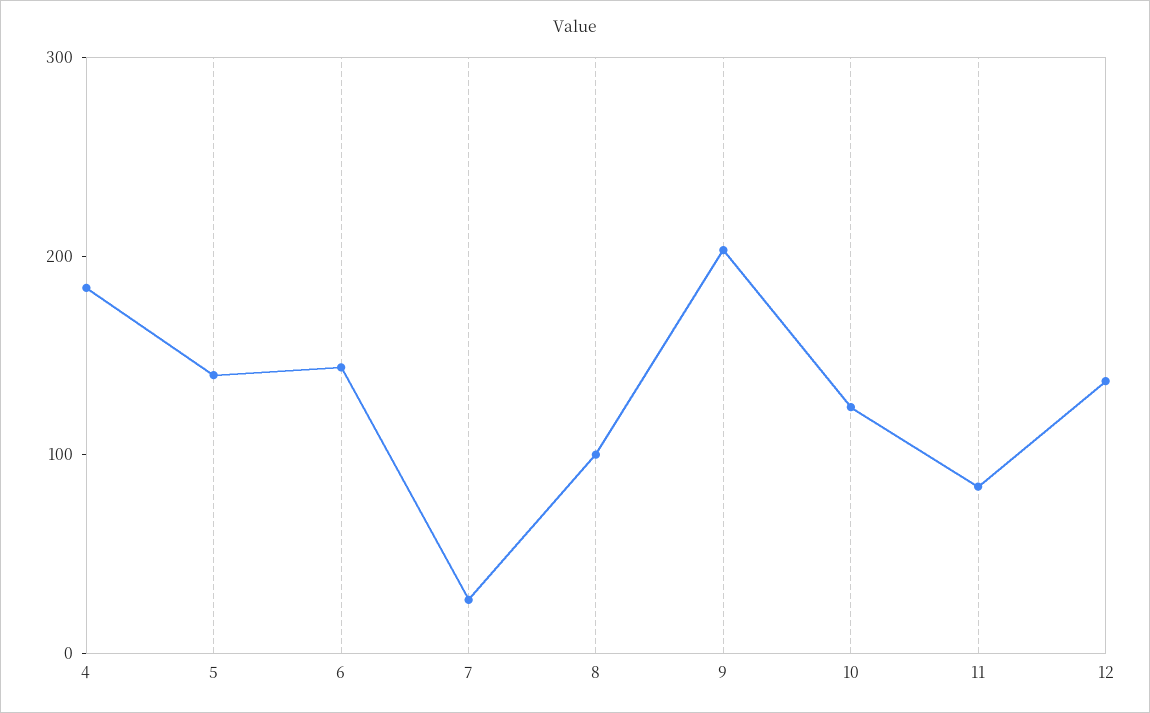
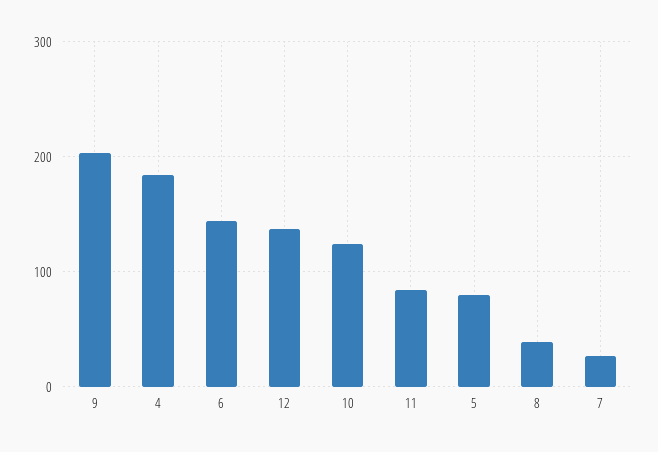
5: 140 -> 80
8: 100 -> 40

